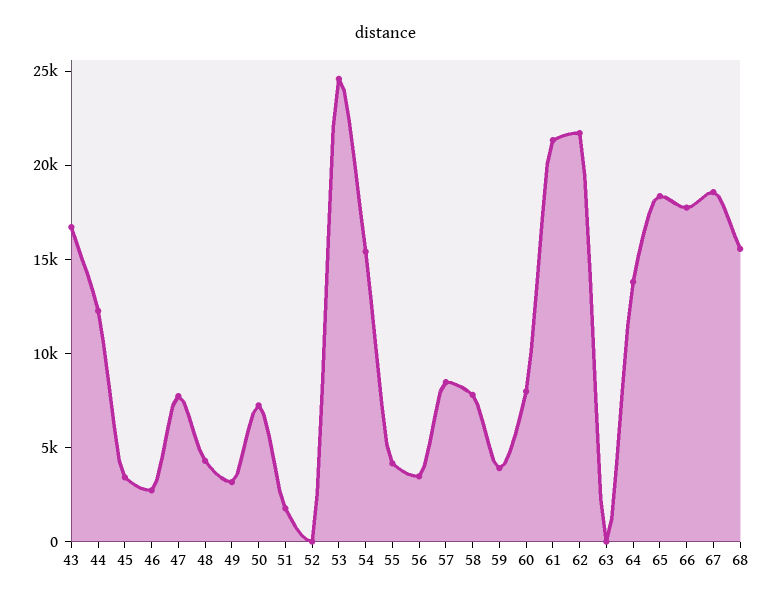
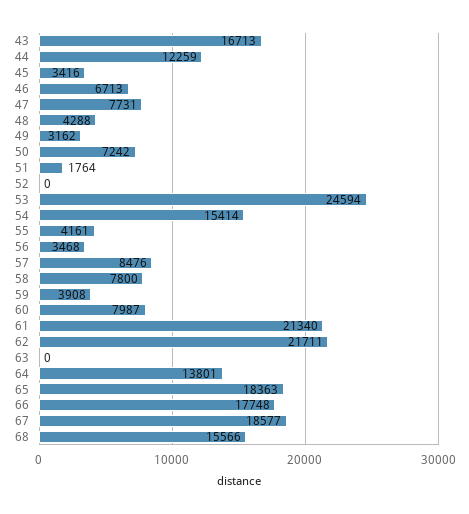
46: 3000 -> 6713

